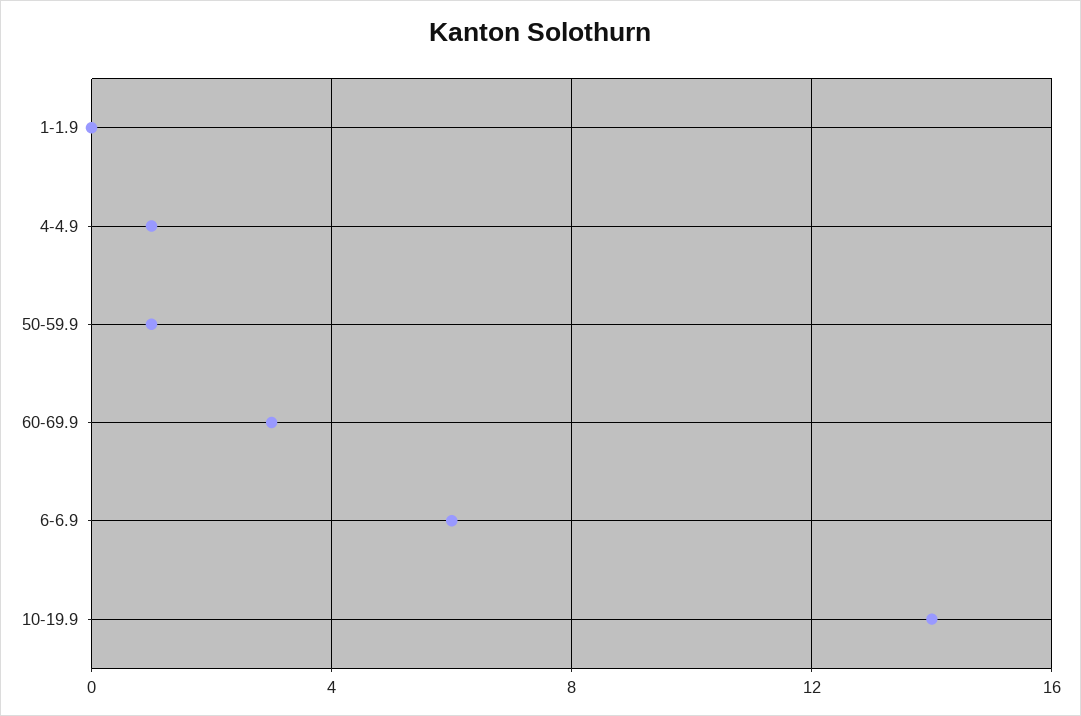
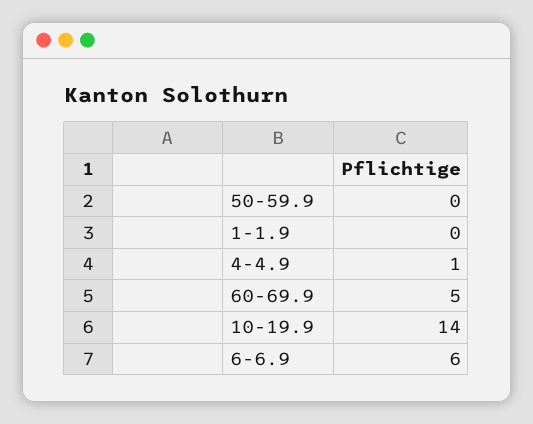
50-59.9: 1 -> 0
60-69.9: 3 -> 5

